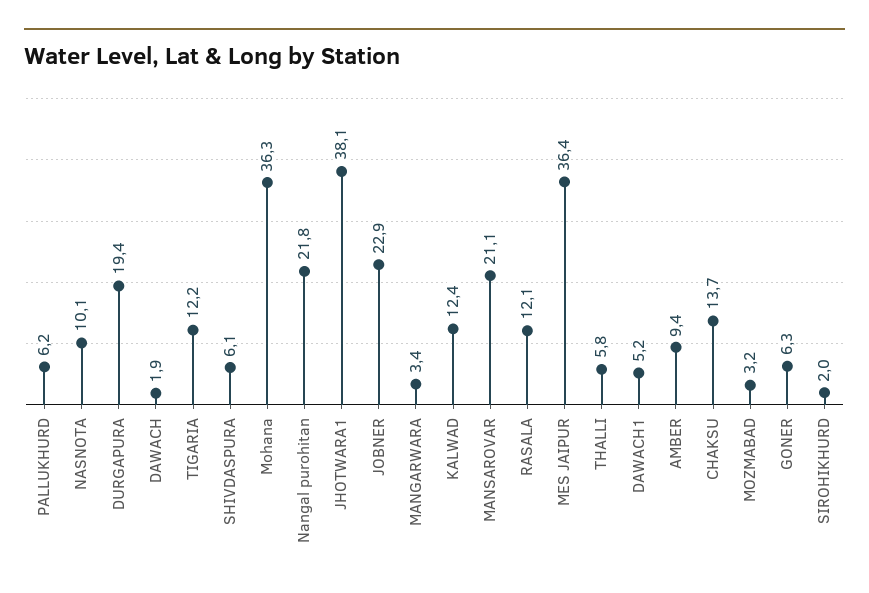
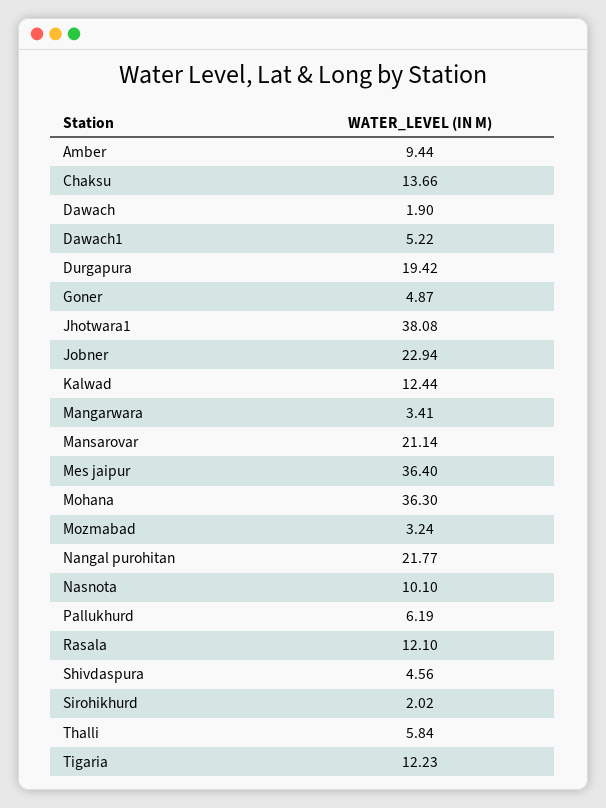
SHIVDASPURA: 6.1 -> 4.56
GONER: 6.3 -> 4.87

